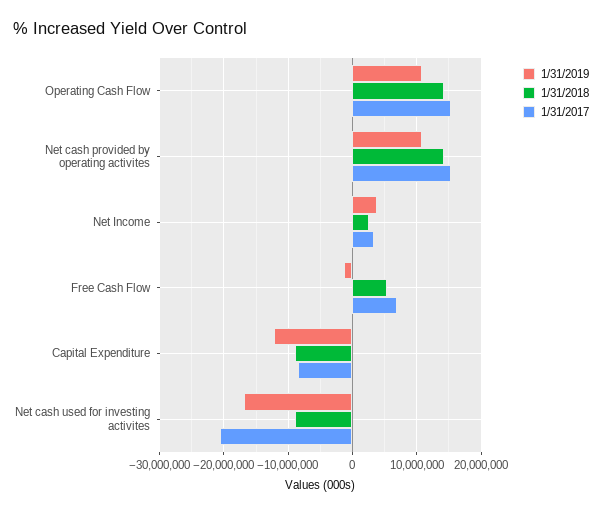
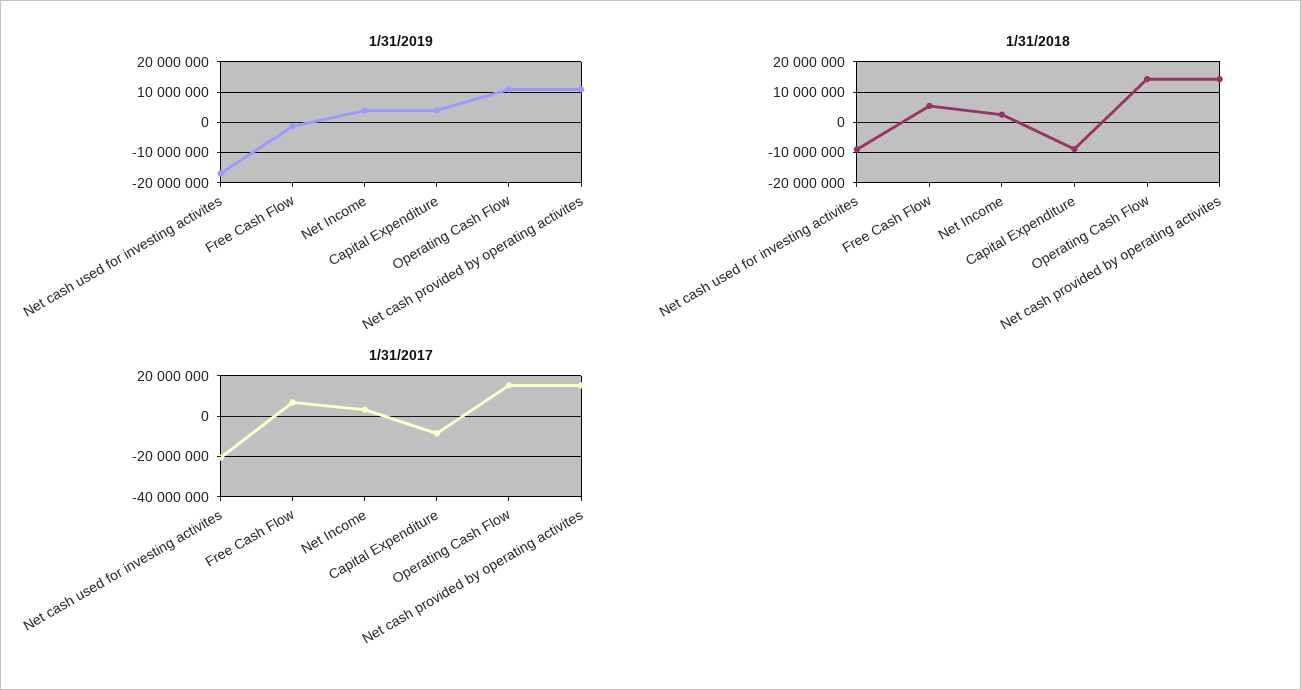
1/31/2019, Capital Expenditure: -12000000 -> 4000000

